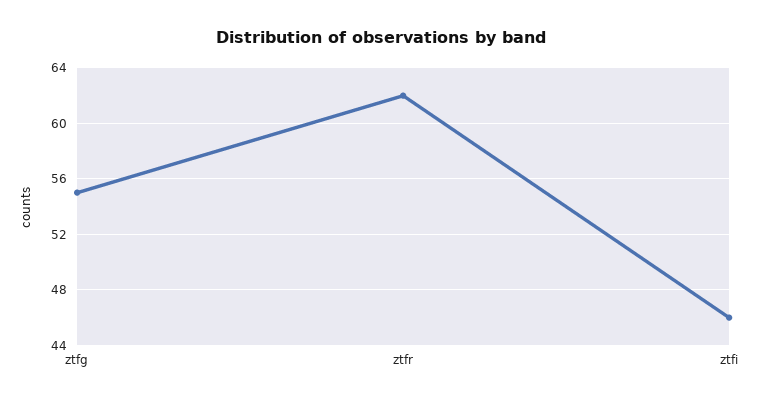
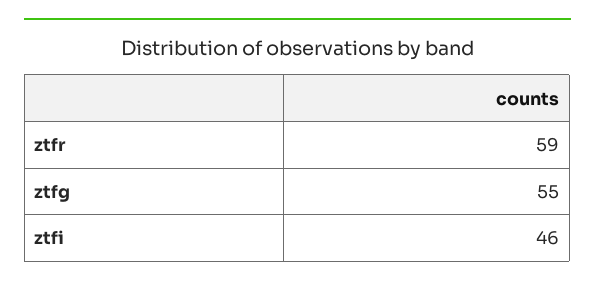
ztfr: 62 -> 59

